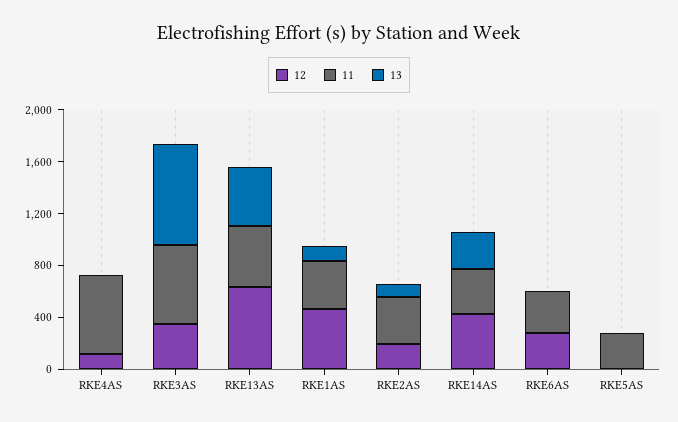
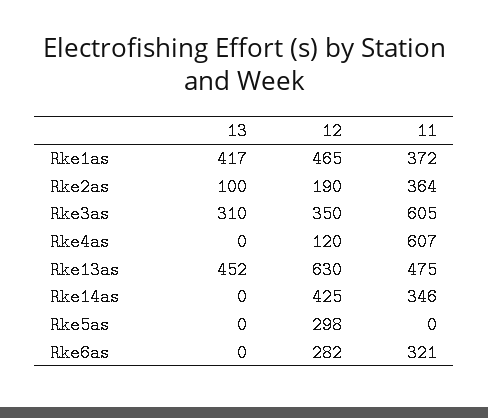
13, RKE3AS: 800 -> 310
13, RKE1AS: 100 -> 417
13, RKE14AS: 300 -> 0
12, RKE5AS: 0 -> 298
11, RKE5AS: 300 -> 0

